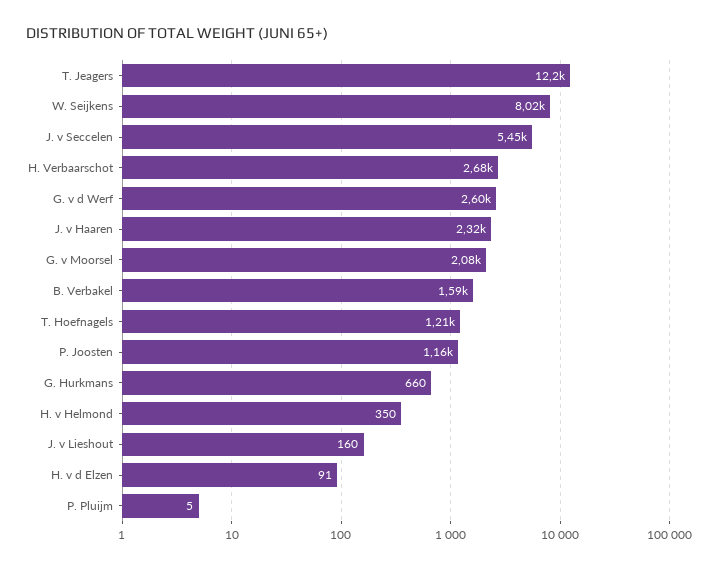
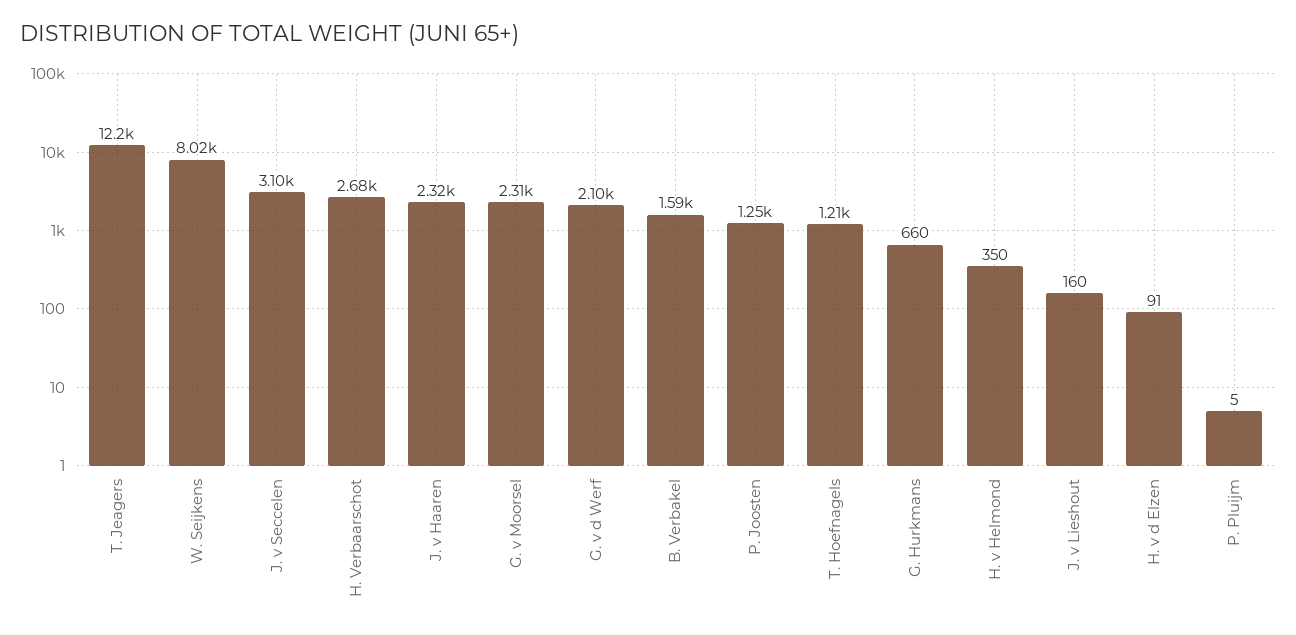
J. v Seccelen: 5450 -> 3100
G. v d Werf: 2600 -> 2100
G. v Moorsel: 2080 -> 2310
P. Joosten: 1160 -> 1250

